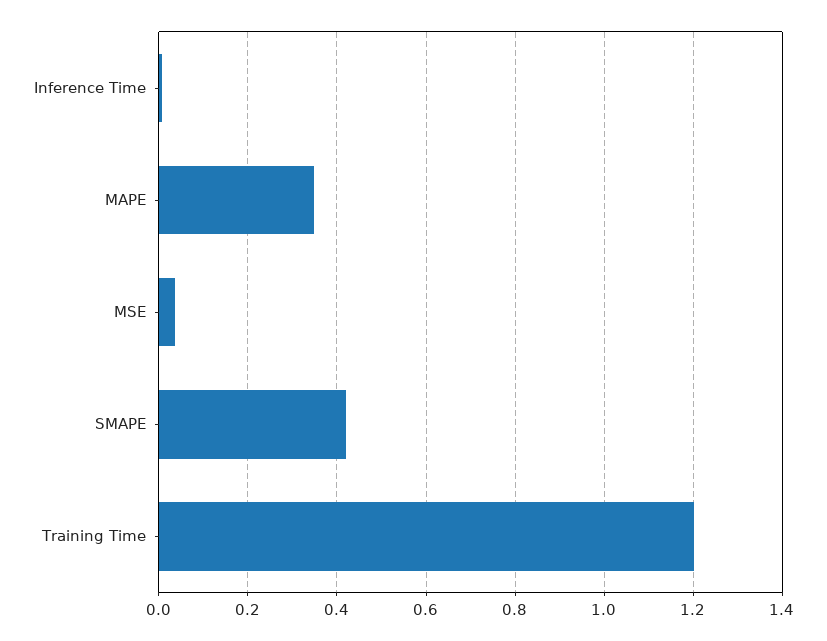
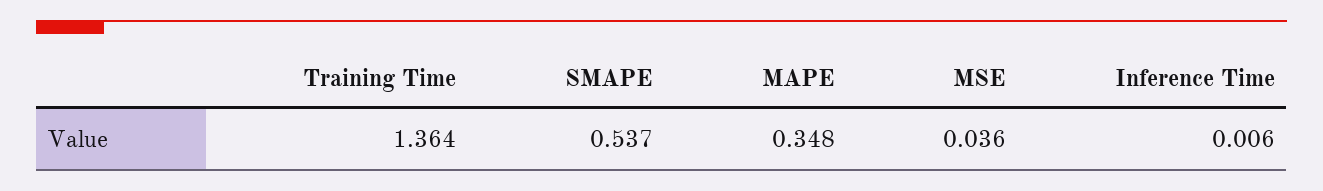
SMAPE: 0.42 -> 0.537
Training Time: 1.2 -> 1.364

